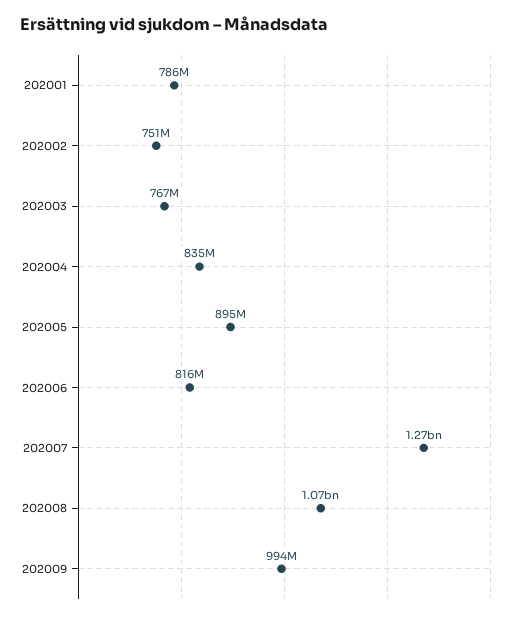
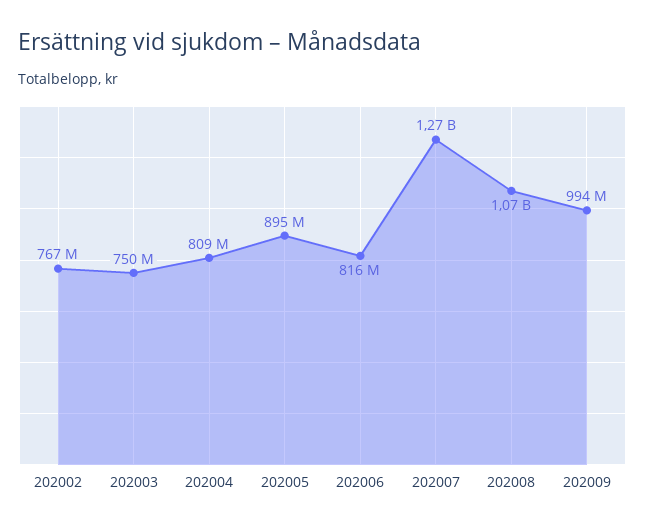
202001: 786000000 -> none
202002: 751000000 -> 767000000
202003: 767000000 -> 750000000
202004: 835000000 -> 809000000

